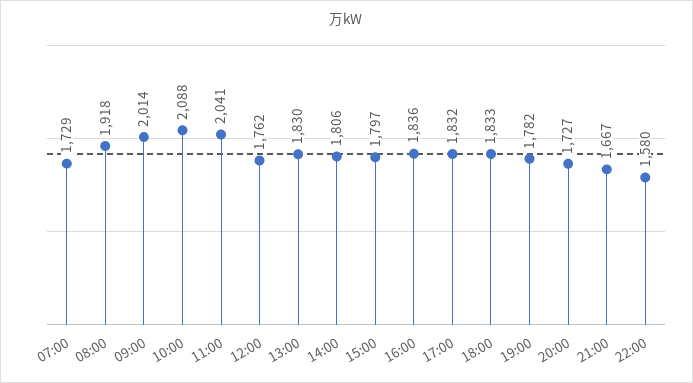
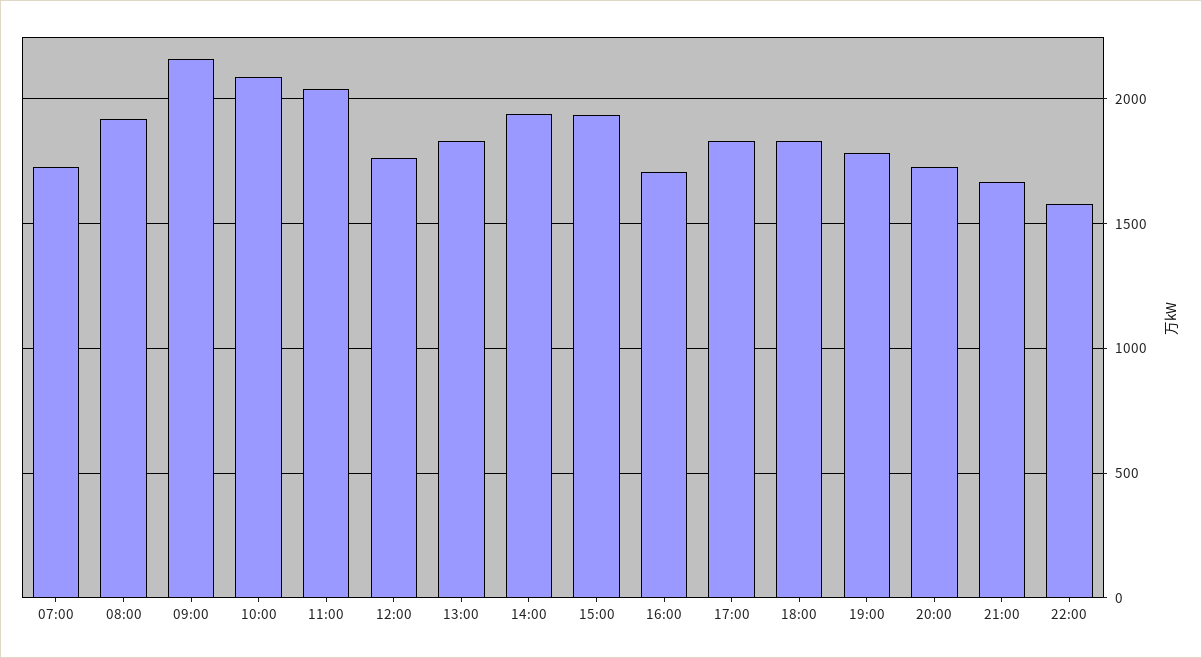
09:00: 2014 -> 2150
14:00: 1806 -> 1950
15:00: 1797 -> 1950
16:00: 1836 -> 1700

